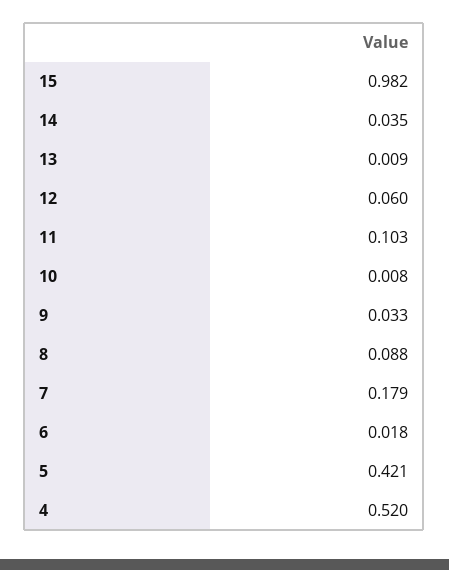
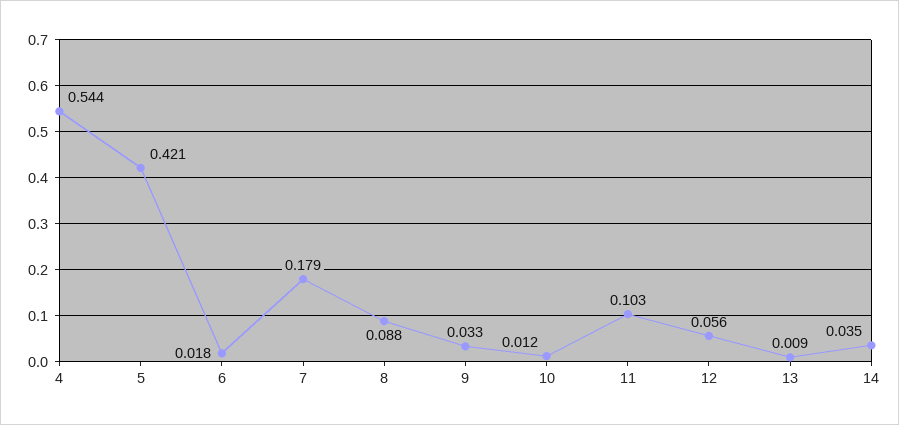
15: 0.982 -> none
12: 0.06 -> 0.056
10: 0.008 -> 0.012
4: 0.52 -> 0.544

